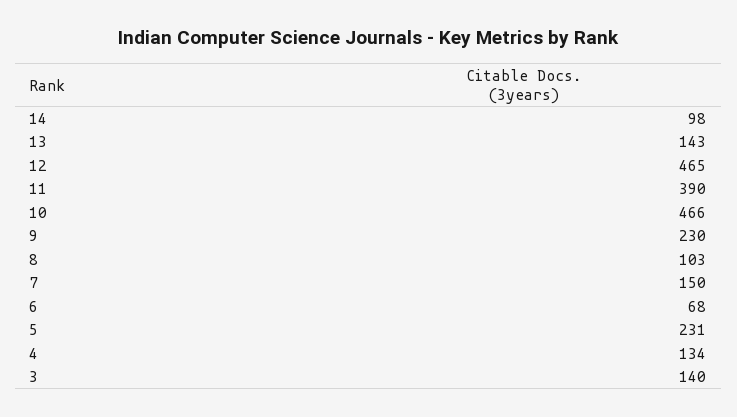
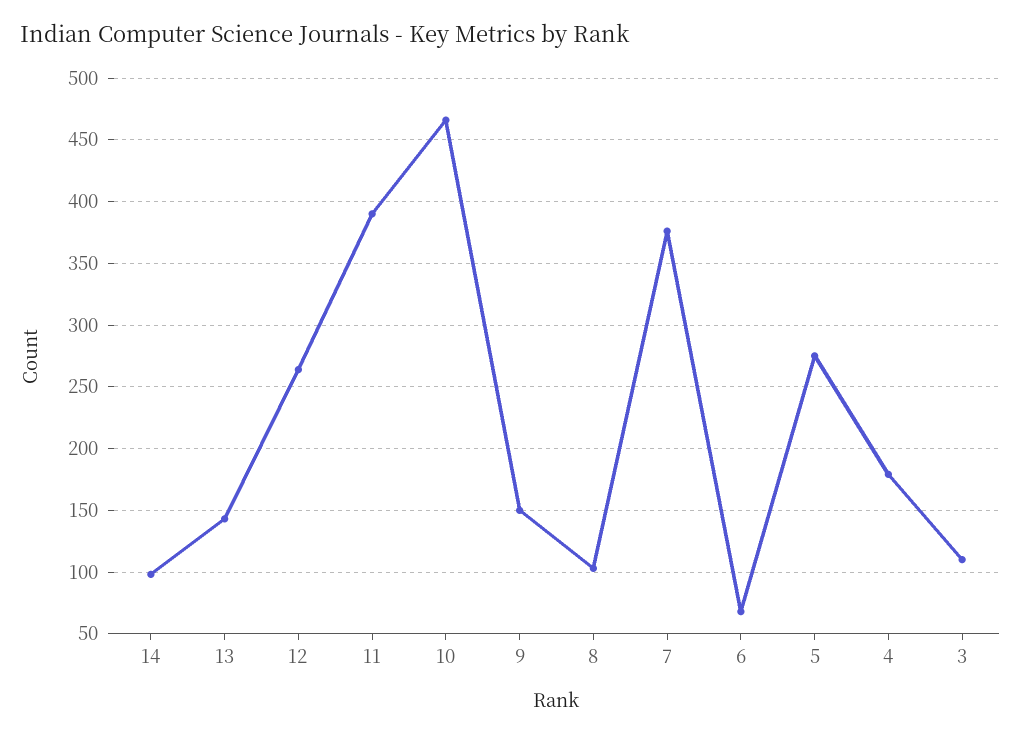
12: 465 -> 265
9: 230 -> 150
7: 150 -> 375
5: 231 -> 275
4: 134 -> 180
3: 140 -> 110

